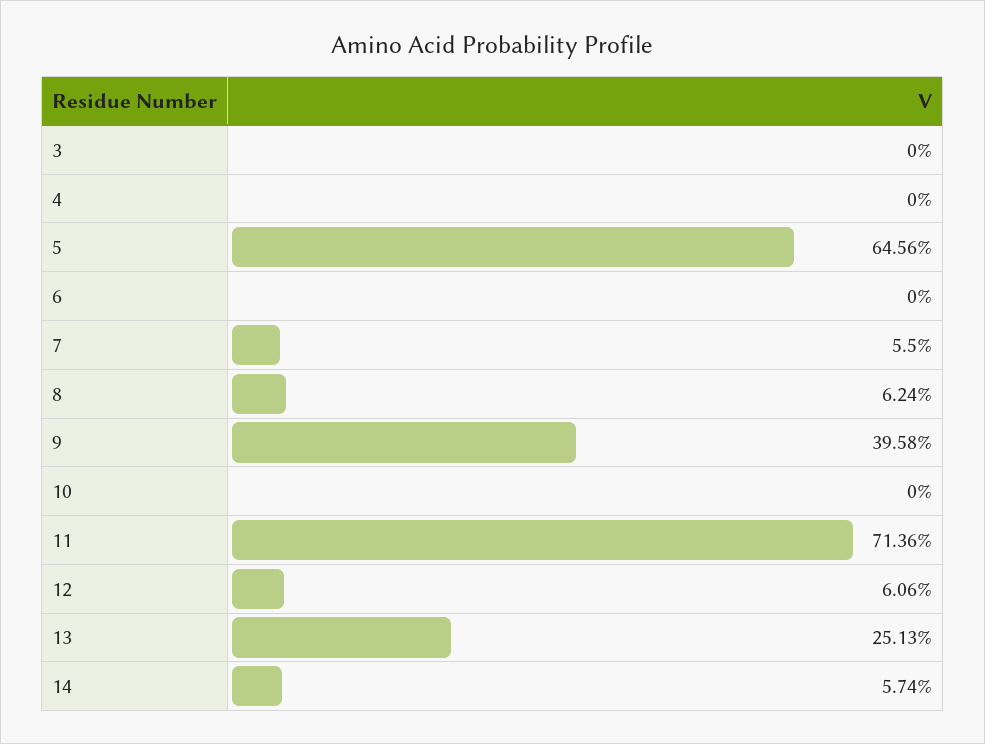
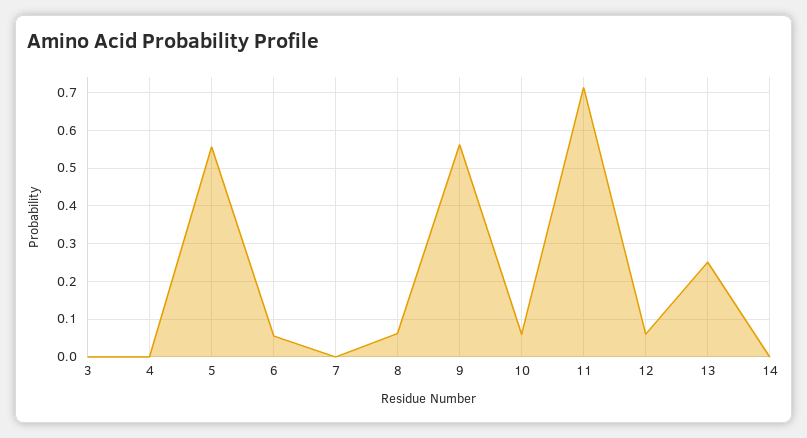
5: 0.6456 -> 0.56
6: 0 -> 0.06
7: 0.055 -> 0
9: 0.3958 -> 0.56
10: 0 -> 0.06
14: 0.0574 -> 0

